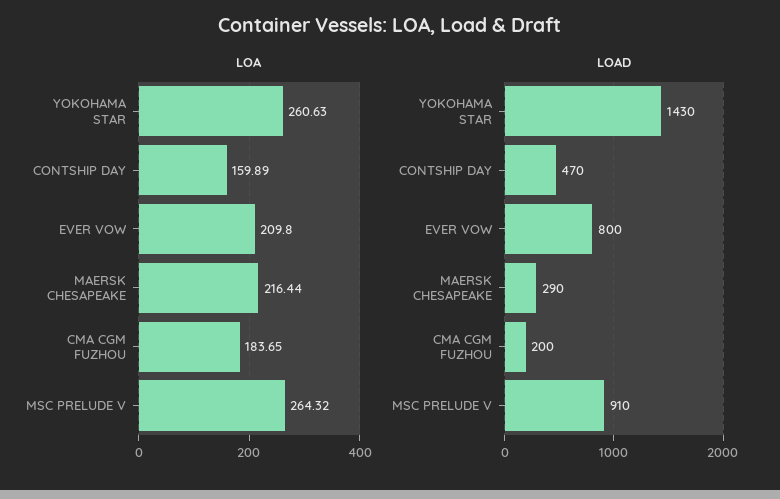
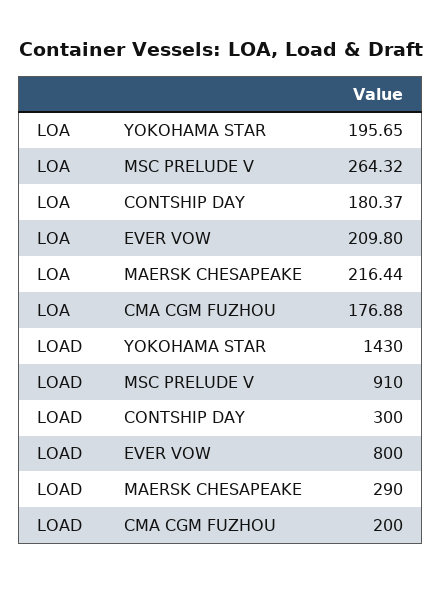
LOA, YOKOHAMA STAR: 260.63 -> 195.65
LOA, CONTSHIP DAY: 159.89 -> 180.37
LOA, CMA CGM FUZHOU: 183.65 -> 176.88
LOAD, CONTSHIP DAY: 470 -> 300

